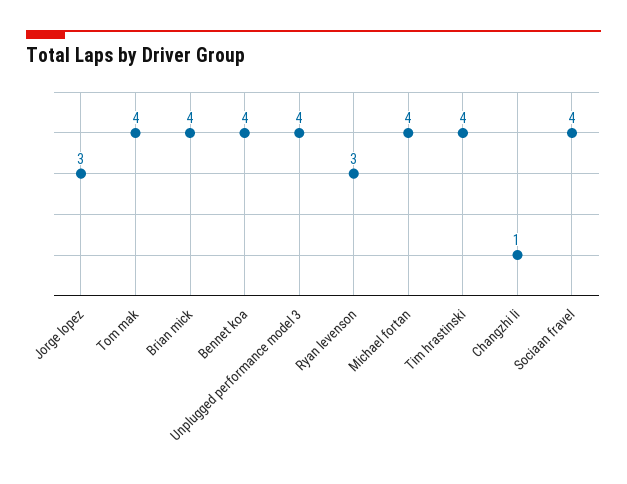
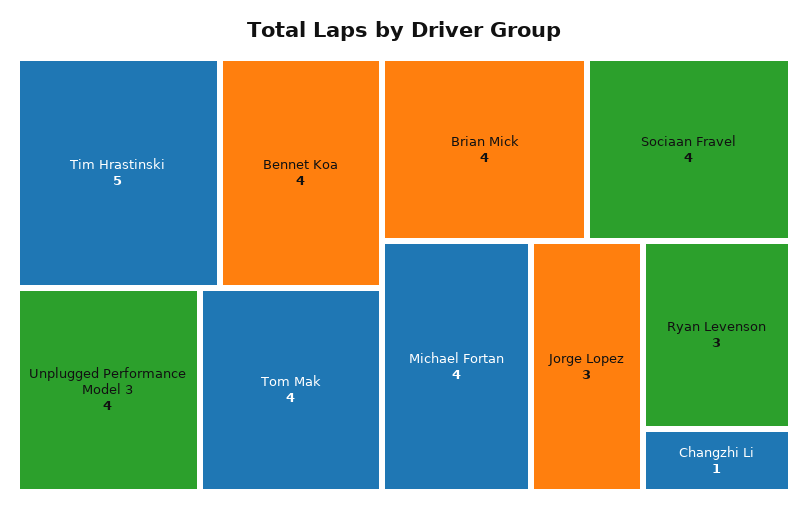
Tim hrastinski: 4 -> 5

